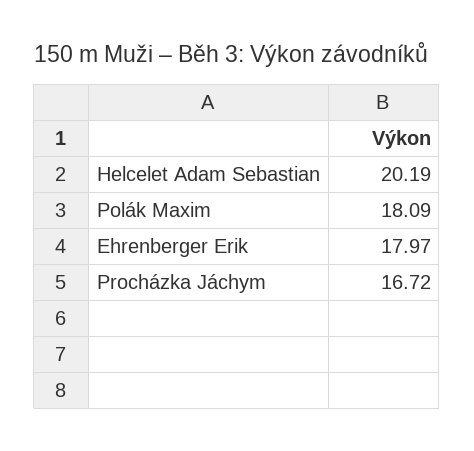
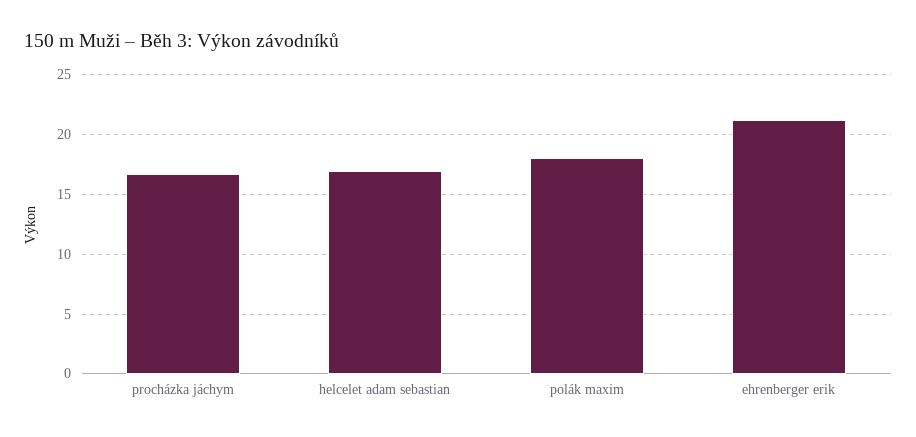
Helcelet Adam Sebastian: 20.19 -> 17
Ehrenberger Erik: 17.97 -> 21

